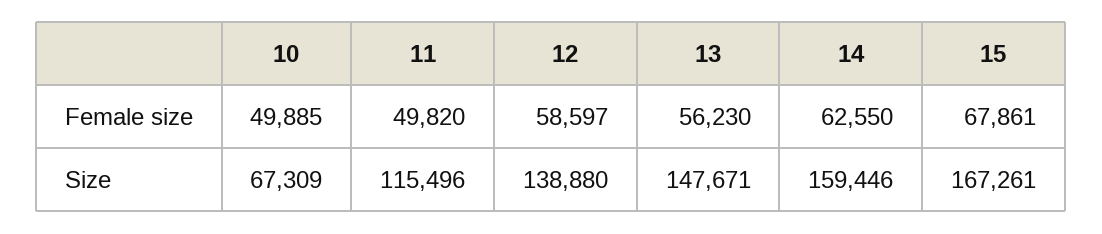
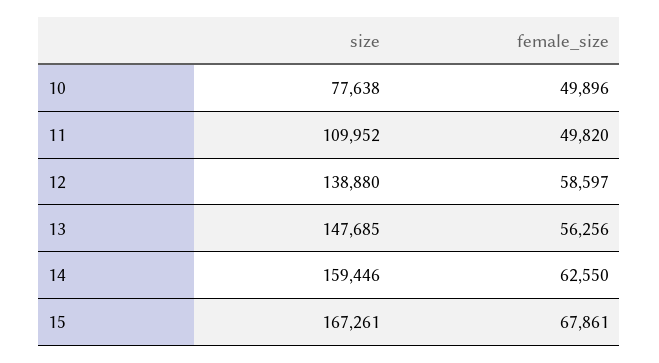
10, Female size: 49885 -> 49896
13, Female size: 56230 -> 56256
10, Size: 67309 -> 77638
11, Size: 115496 -> 109952
13, Size: 147671 -> 147685

